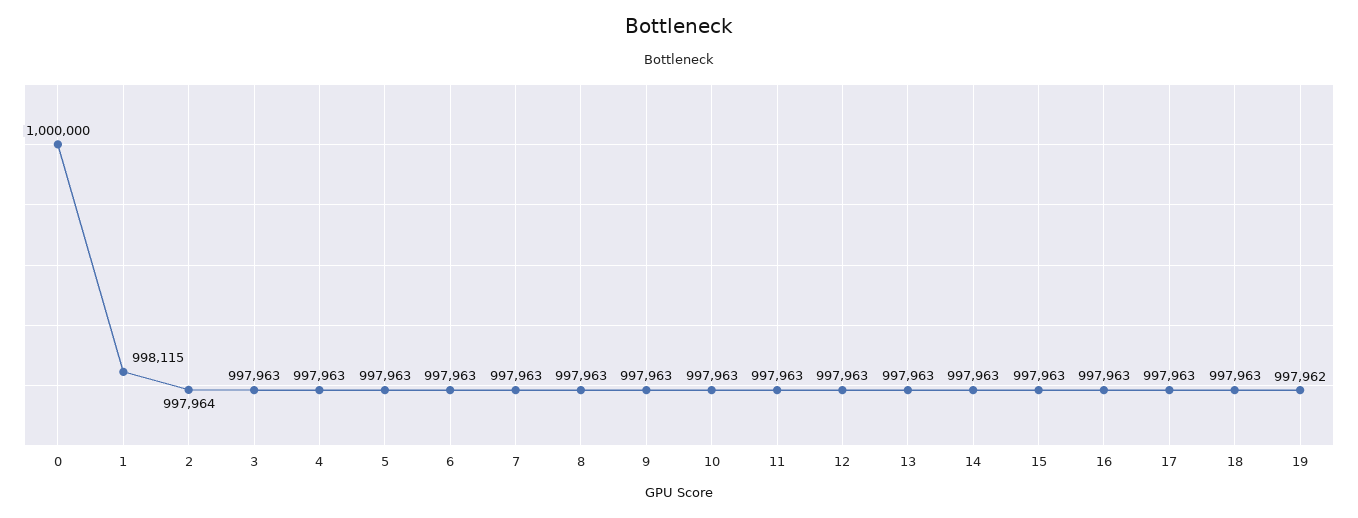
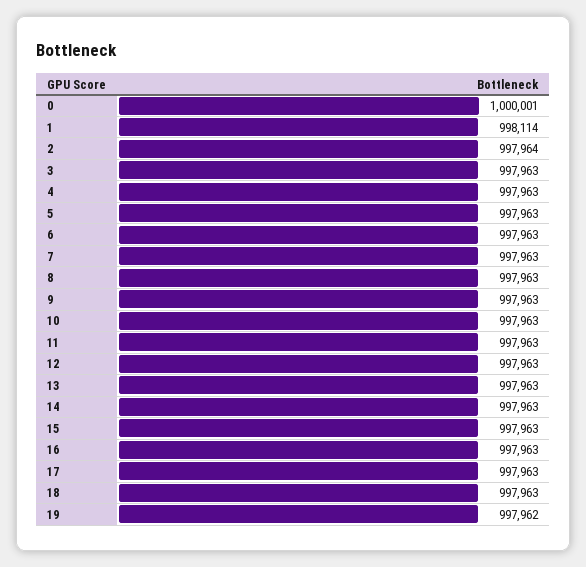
0: 1000000 -> 1000001
1: 998115 -> 998114

